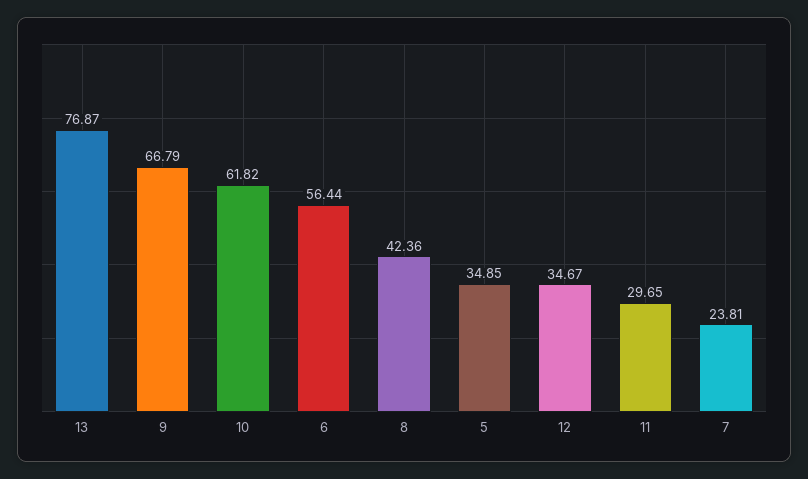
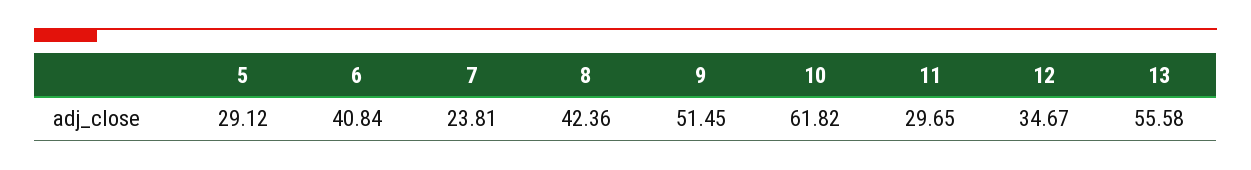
13: 76.87 -> 55.58
9: 66.79 -> 51.45
6: 56.44 -> 40.84
5: 34.85 -> 29.12

